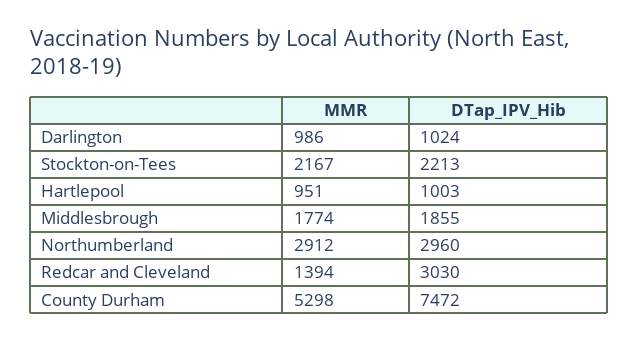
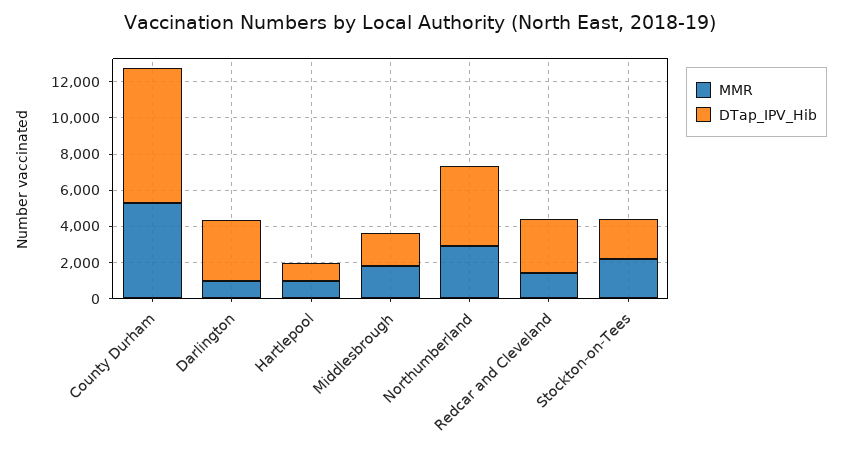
DTap_IPV_Hib, Darlington: 1024 -> 3500
DTap_IPV_Hib, Northumberland: 2960 -> 4500

